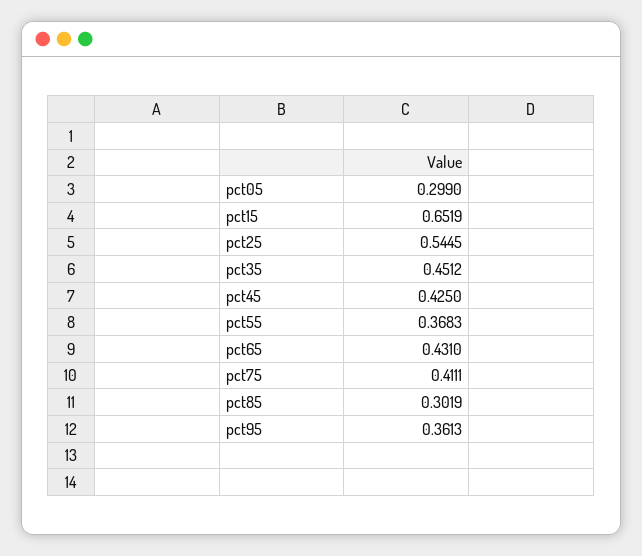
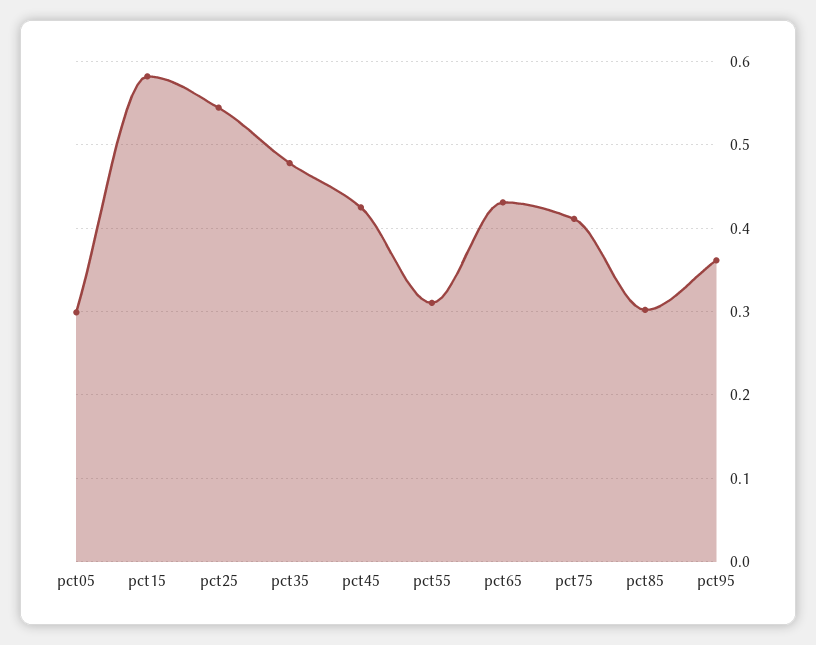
pct15: 0.6519 -> 0.58
pct35: 0.4512 -> 0.48
pct55: 0.3683 -> 0.31

